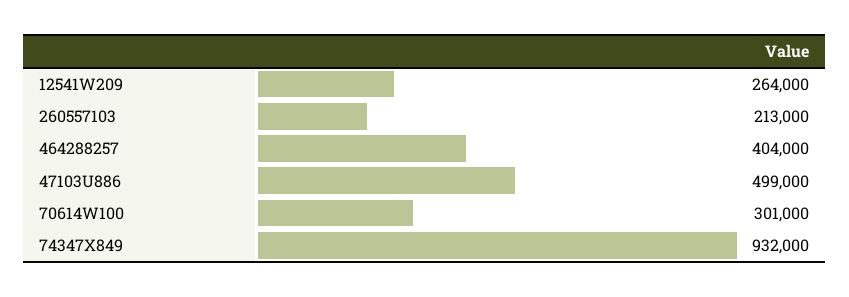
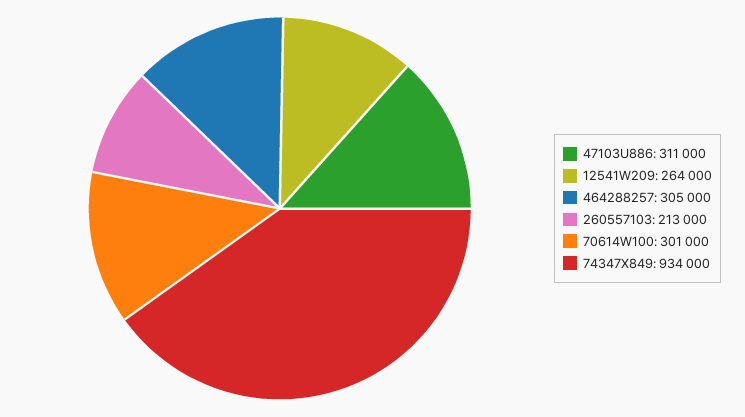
464288257: 404000 -> 305000
47103U886: 499000 -> 311000
74347X849: 932000 -> 934000

